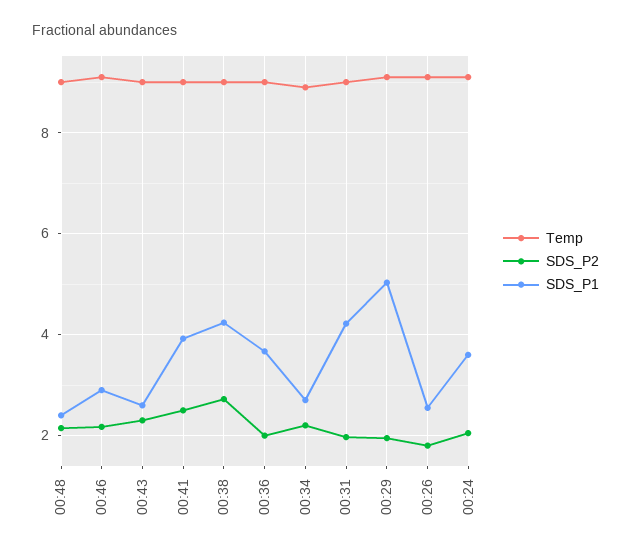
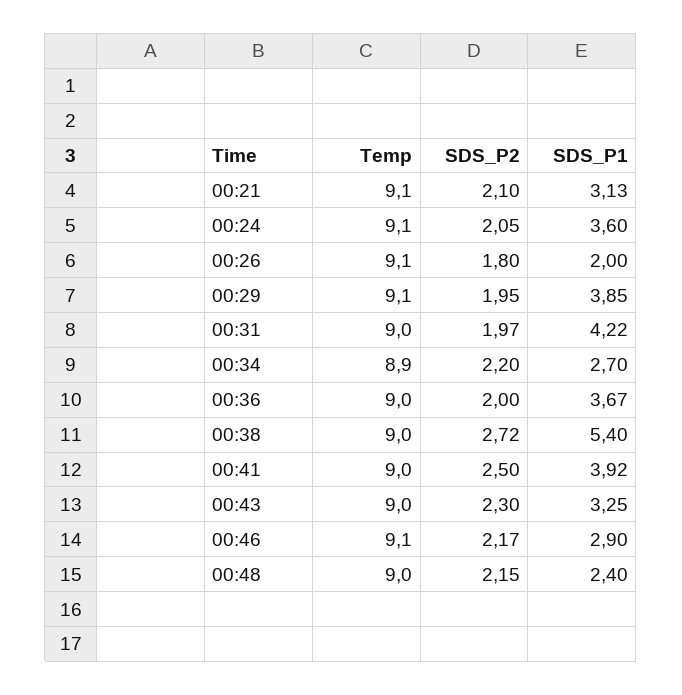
SDS_P1, 00:43: 2.6 -> 3.25
SDS_P1, 00:38: 4.2 -> 5.4
SDS_P1, 00:29: 5 -> 3.85
SDS_P1, 00:26: 2.6 -> 2
Temp, 00:21: none -> 9.1
SDS_P2, 00:21: none -> 2.1
SDS_P1, 00:21: none -> 3.13

